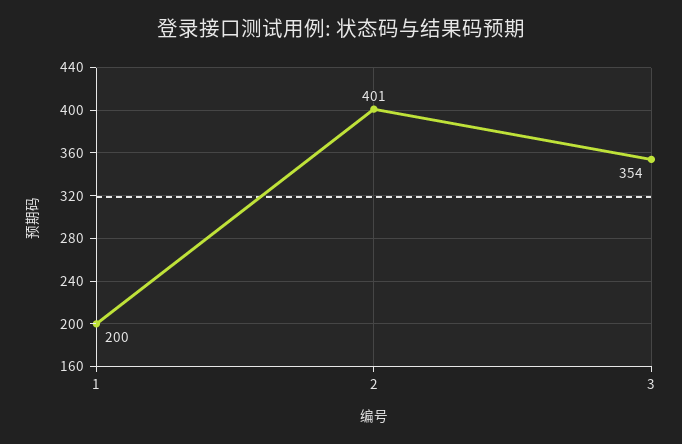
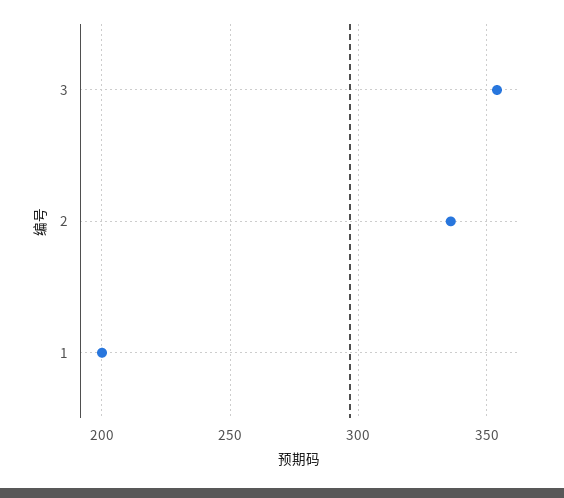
2: 401 -> 335

